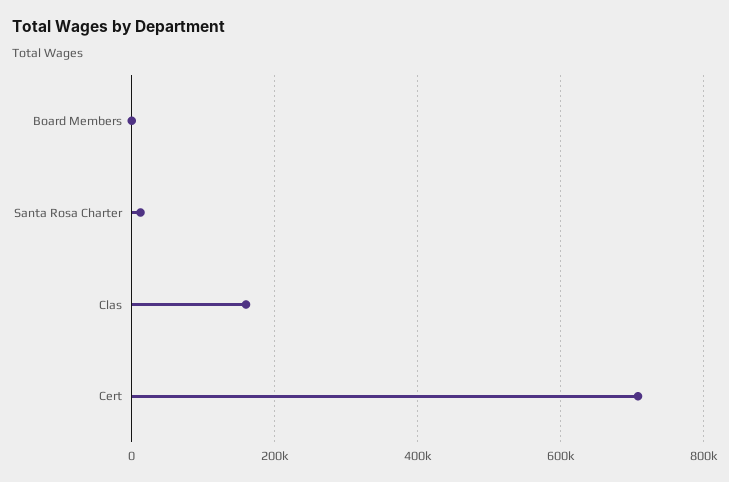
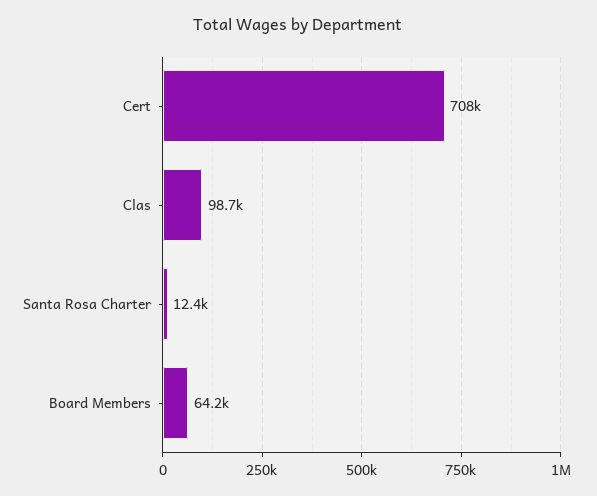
Board Members: 0 -> 64200
Clas: 160000 -> 98700

